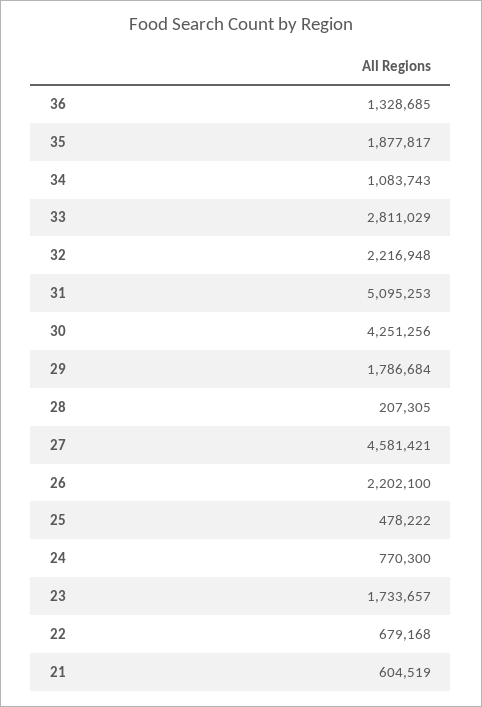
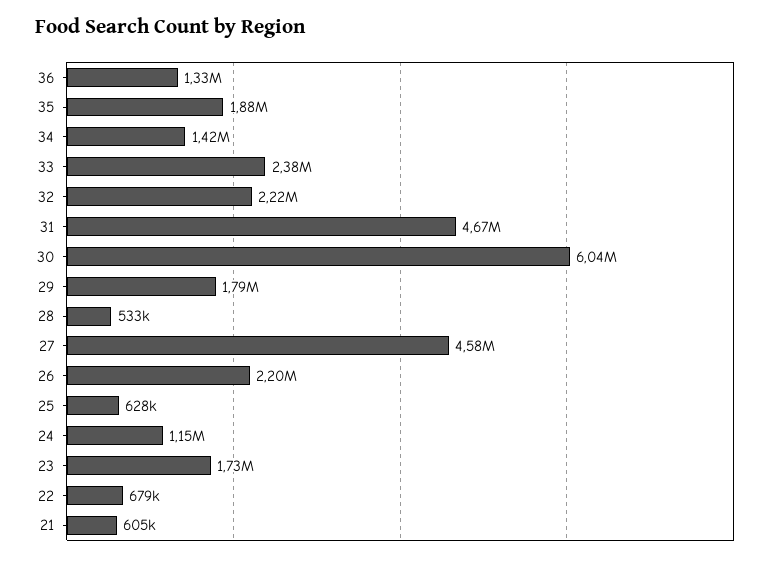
34: 1083743 -> 1420000
33: 2811029 -> 2380000
31: 5095253 -> 4670000
30: 4251256 -> 6040000
28: 207305 -> 533000
25: 478222 -> 628000
24: 770300 -> 1150000

